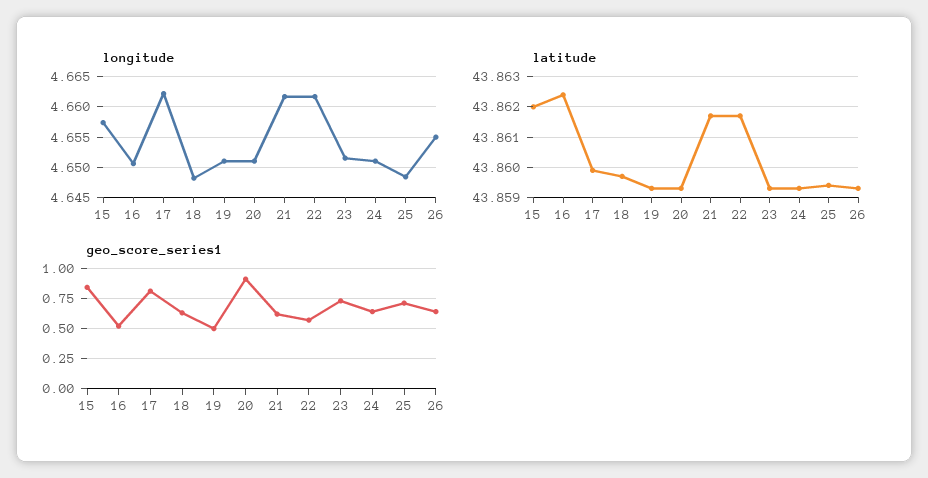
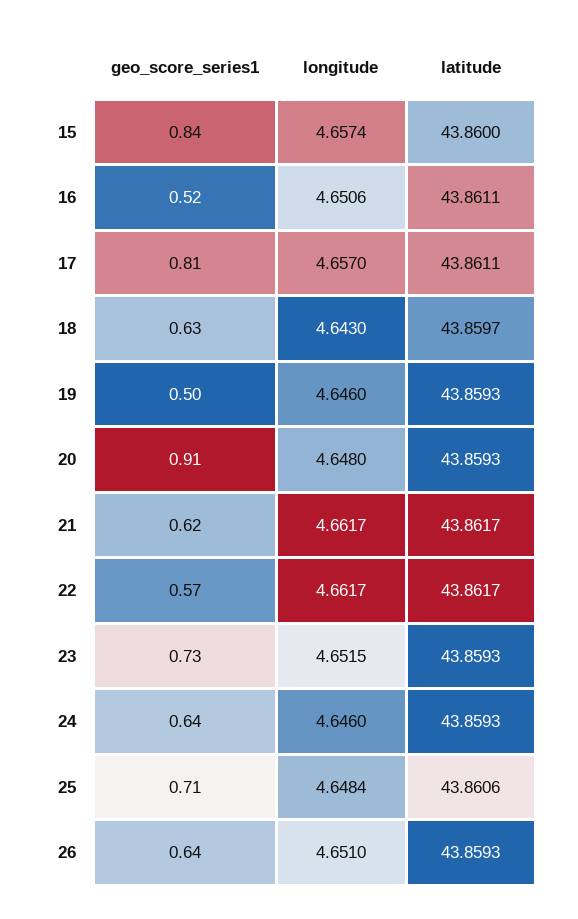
longitude, 17: 4.662 -> 4.657
longitude, 18: 4.648 -> 4.643
longitude, 19: 4.651 -> 4.646
longitude, 20: 4.651 -> 4.648
longitude, 24: 4.651 -> 4.646
longitude, 26: 4.655 -> 4.651
latitude, 15: 43.862 -> 43.86
latitude, 16: 43.8625 -> 43.8611
latitude, 17: 43.86 -> 43.8611
latitude, 25: 43.8595 -> 43.8606

